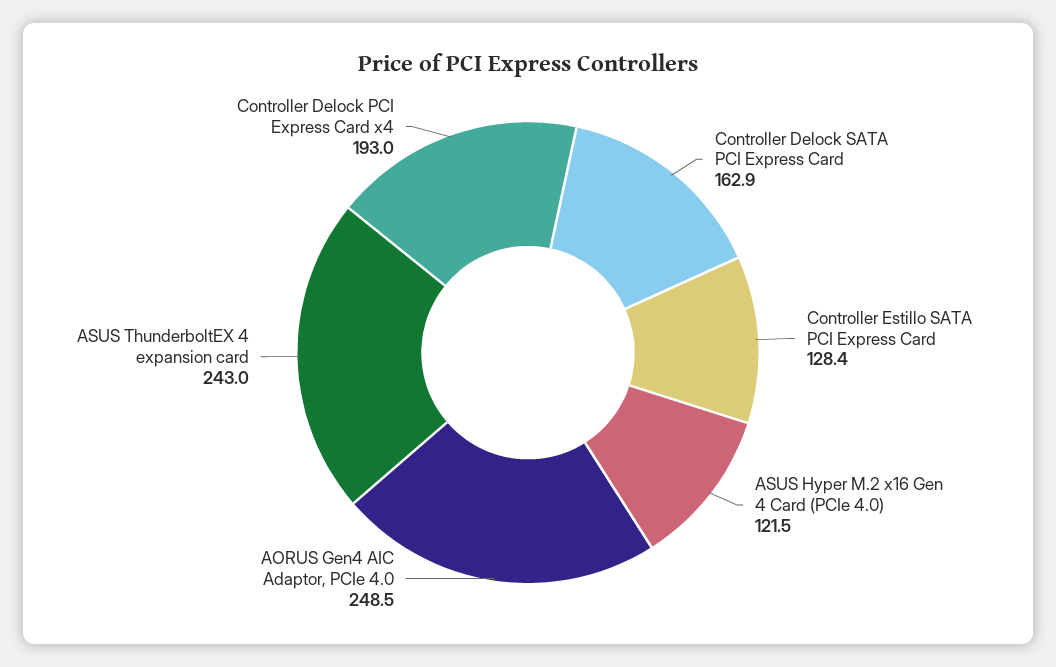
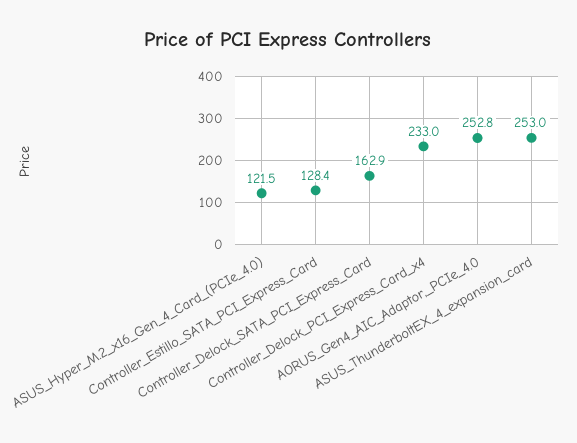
AORUS Gen4 AIC Adaptor, PCIe 4.0: 248.5 -> 252.8
ASUS ThunderboltEX 4 expansion card: 243 -> 253
Controller Delock PCI Express Card x4: 193 -> 233

